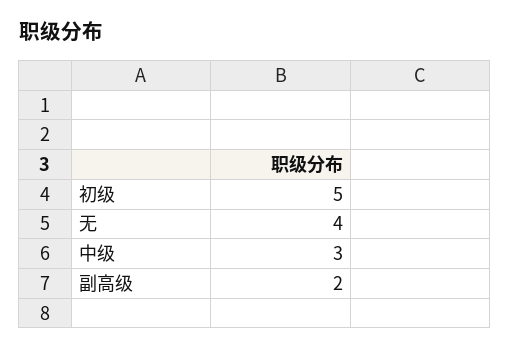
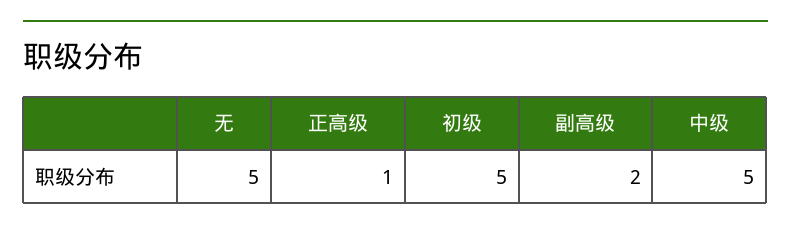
无: 4 -> 5
中级: 3 -> 5
正高级: none -> 1

